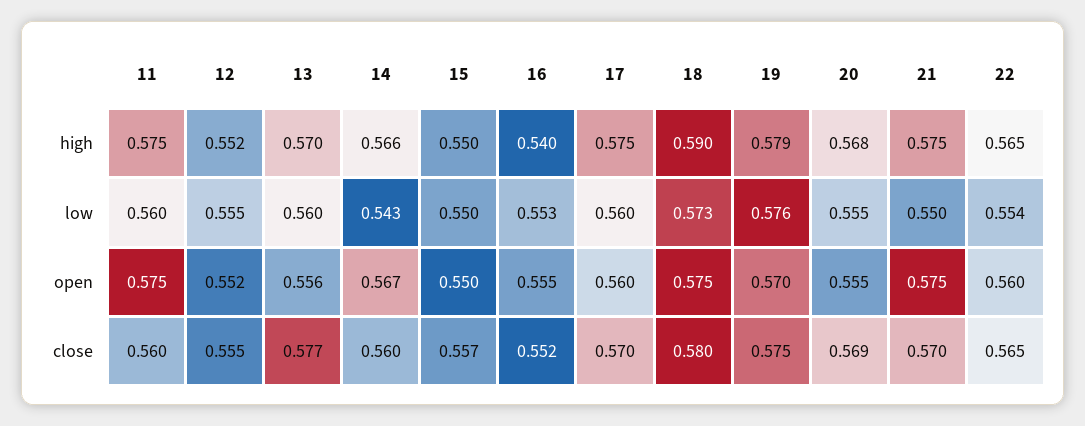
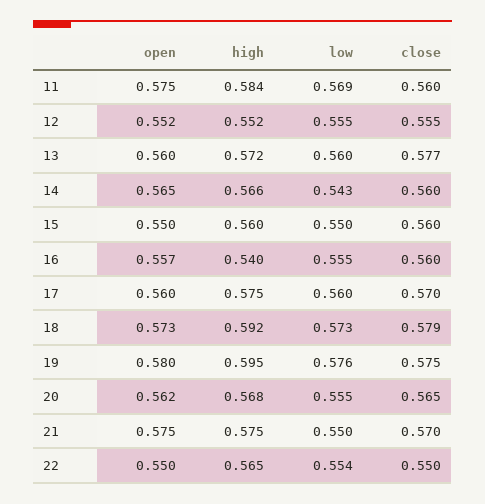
11, high: 0.575 -> 0.584
13, high: 0.57 -> 0.572
15, high: 0.55 -> 0.56
18, high: 0.59 -> 0.592
19, high: 0.579 -> 0.595
11, low: 0.56 -> 0.569
16, low: 0.553 -> 0.555
13, open: 0.556 -> 0.56
14, open: 0.567 -> 0.565
16, open: 0.555 -> 0.557
18, open: 0.575 -> 0.573
19, open: 0.57 -> 0.58
20, open: 0.555 -> 0.562
22, open: 0.56 -> 0.55
15, close: 0.557 -> 0.56
16, close: 0.552 -> 0.56
18, close: 0.58 -> 0.579
20, close: 0.569 -> 0.565
22, close: 0.565 -> 0.55

